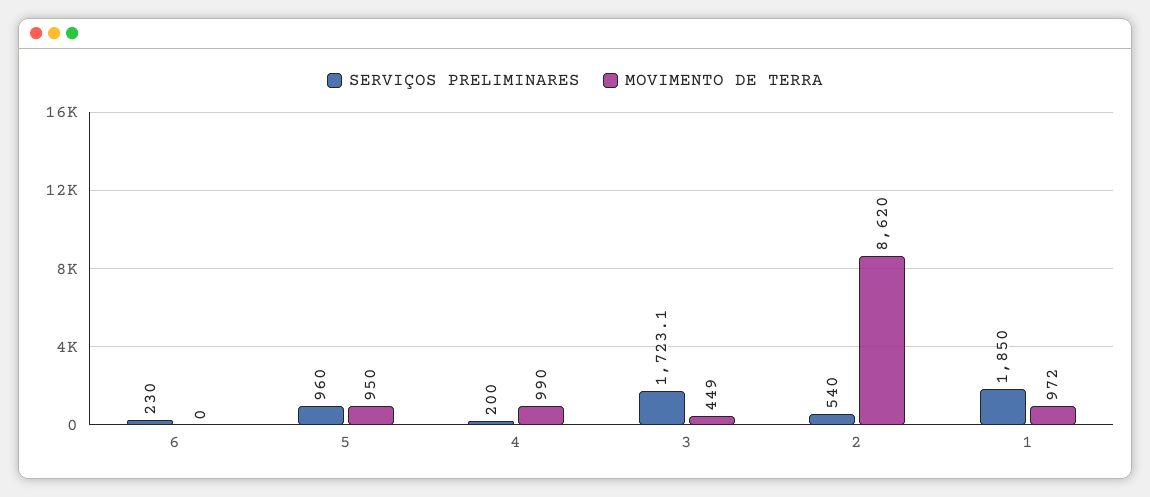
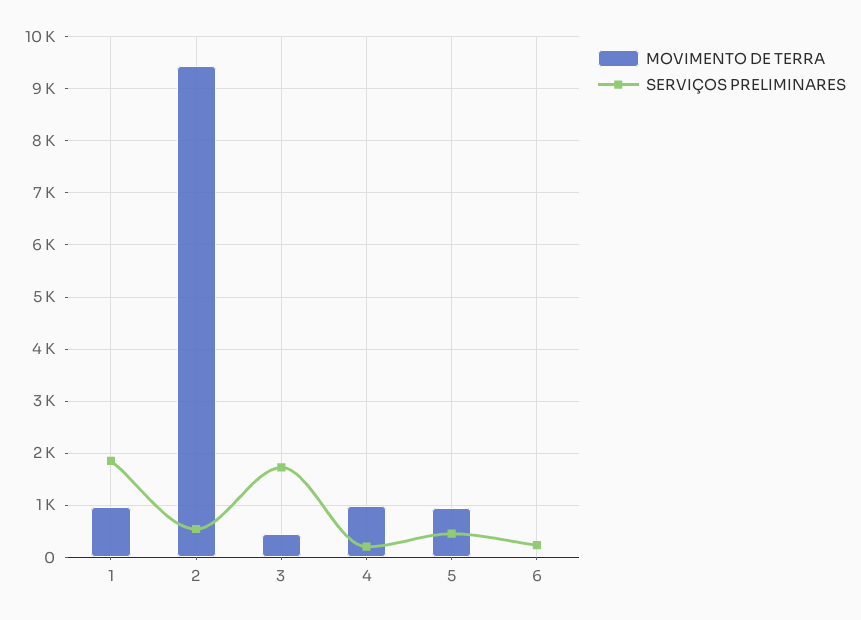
SERVIÇOS PRELIMINARES, 5: 960 -> 400
MOVIMENTO DE TERRA, 2: 8620 -> 9400

